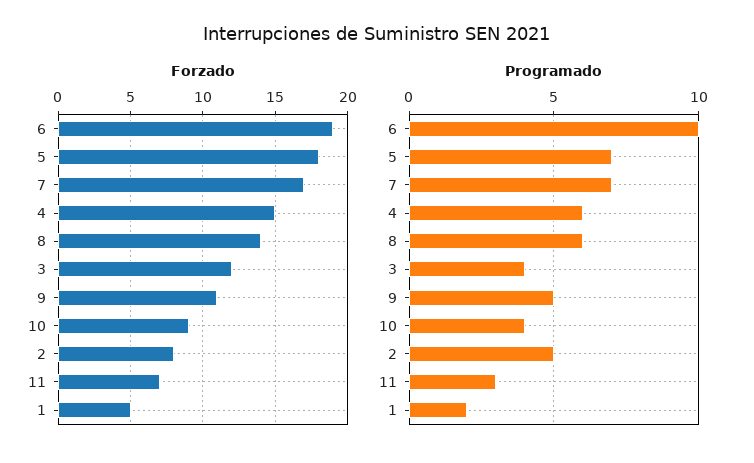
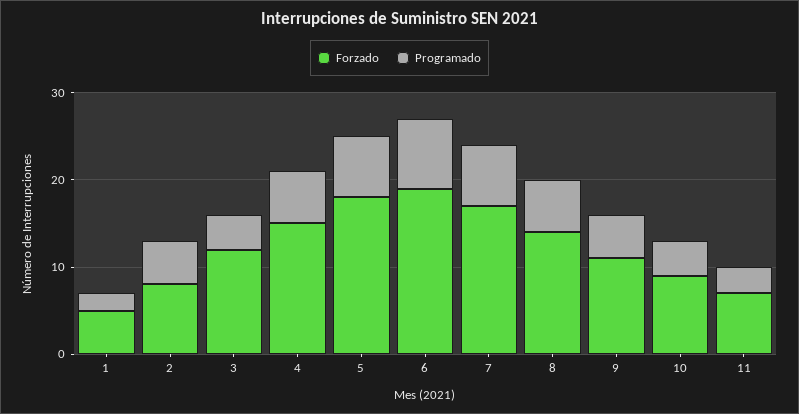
Programado, 6: 10 -> 8

